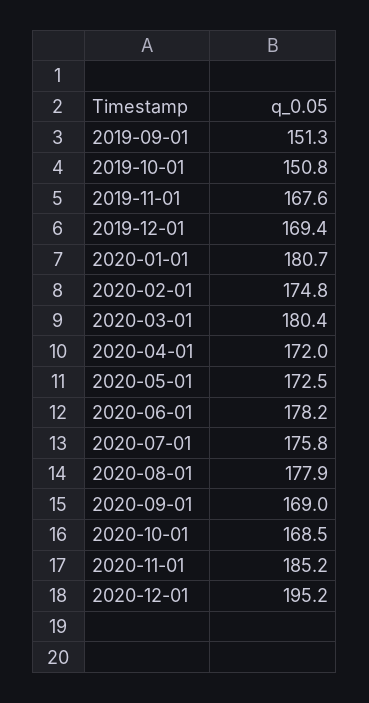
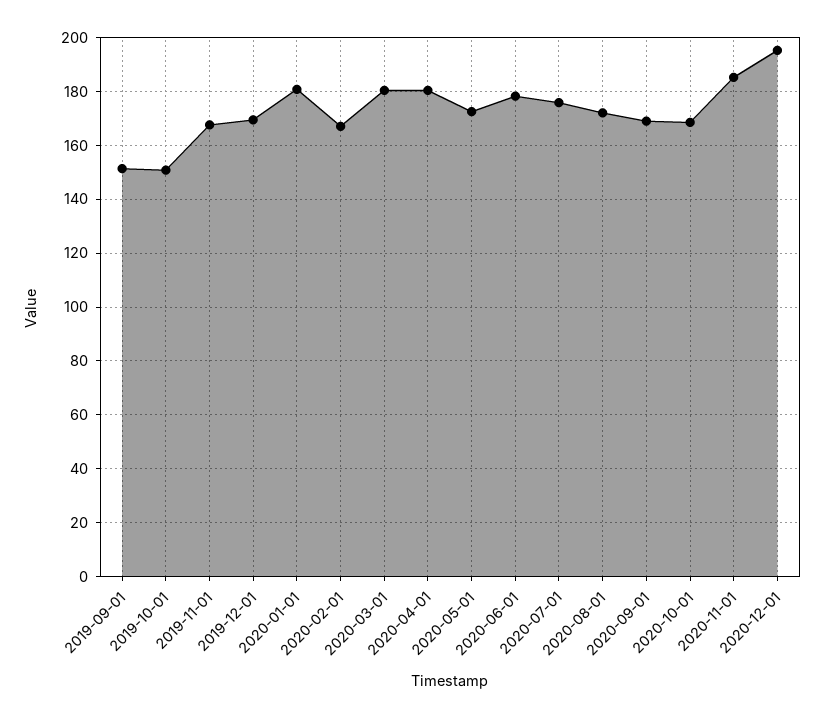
2020-02-01: 174.8 -> 167.5
2020-04-01: 172 -> 180
2020-08-01: 177.9 -> 172.5

